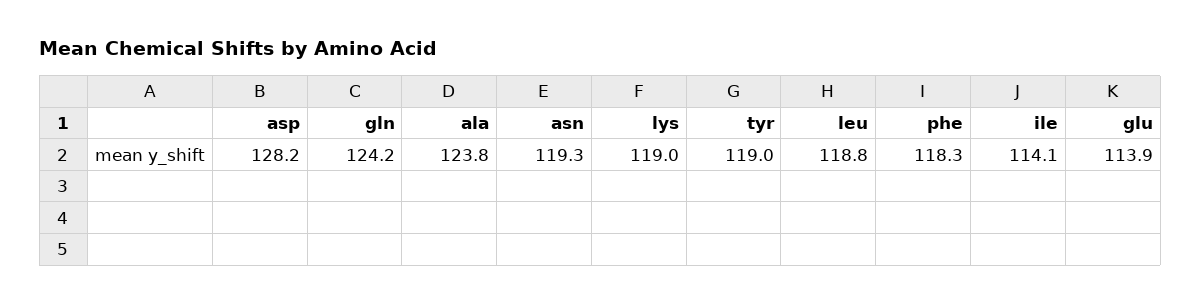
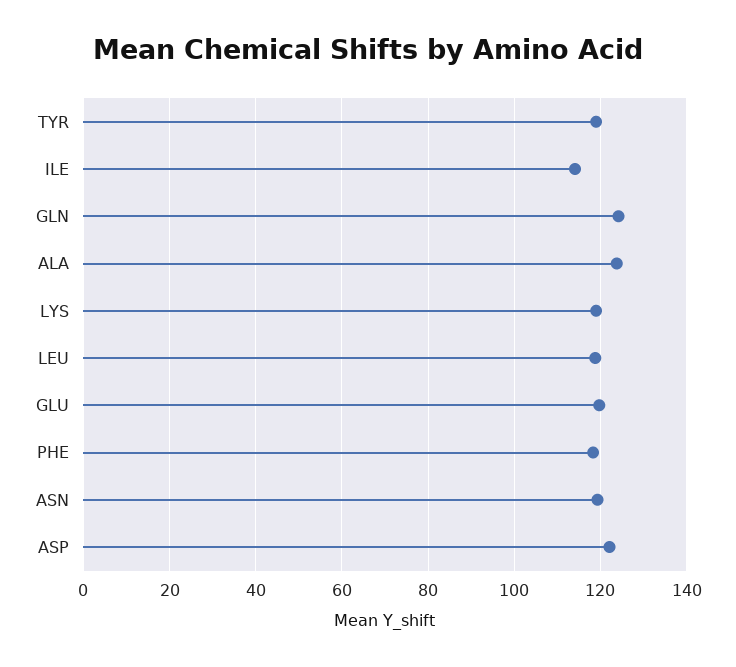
asp: 128.2 -> 122
glu: 113.9 -> 120

